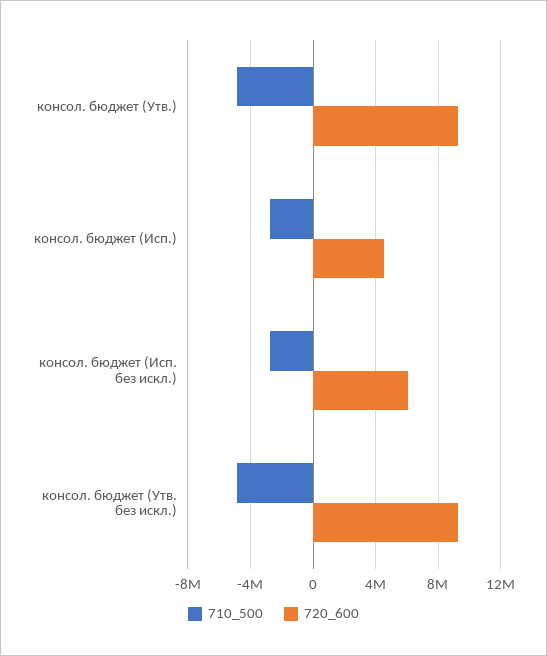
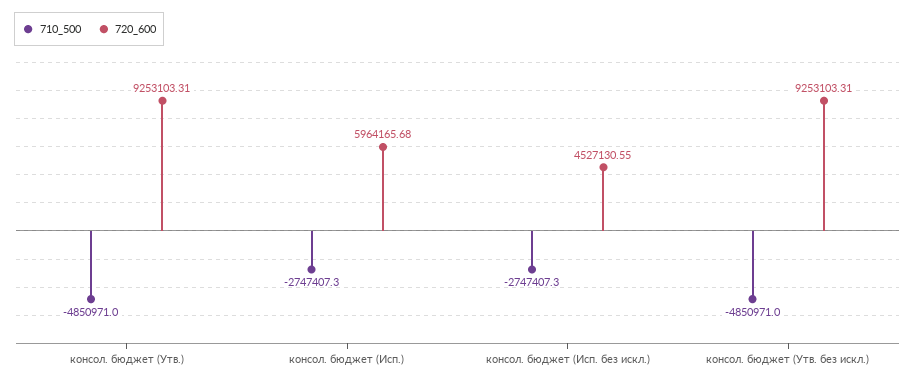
720_600, консол. бюджет (Исп.): 4500000 -> 5964165.68
720_600, консол. бюджет (Исп. без искл.): 6000000 -> 4527130.55

